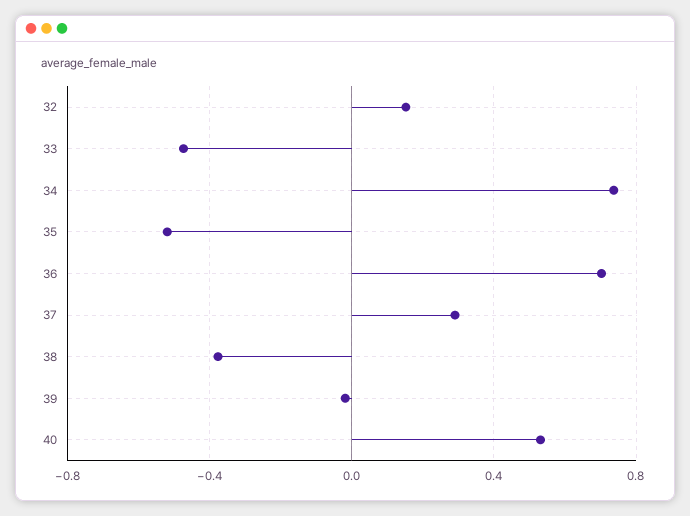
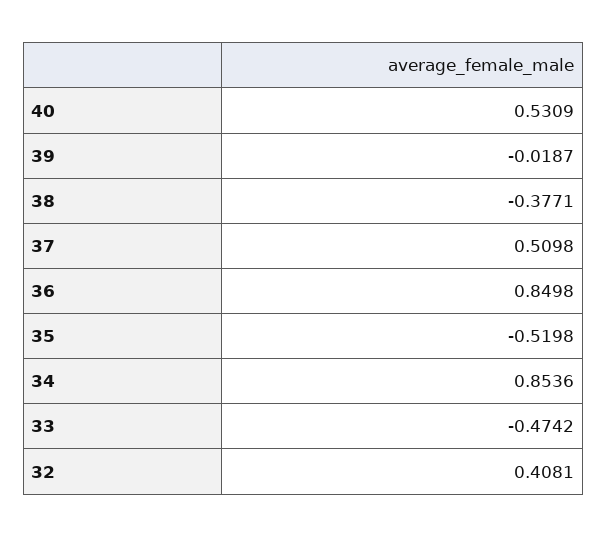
32: 0.15 -> 0.4081
34: 0.75 -> 0.8536
36: 0.7 -> 0.8498
37: 0.3 -> 0.5098

